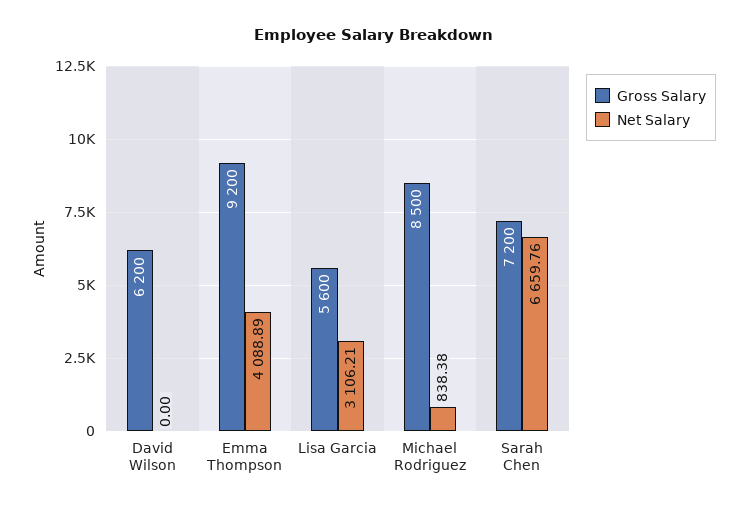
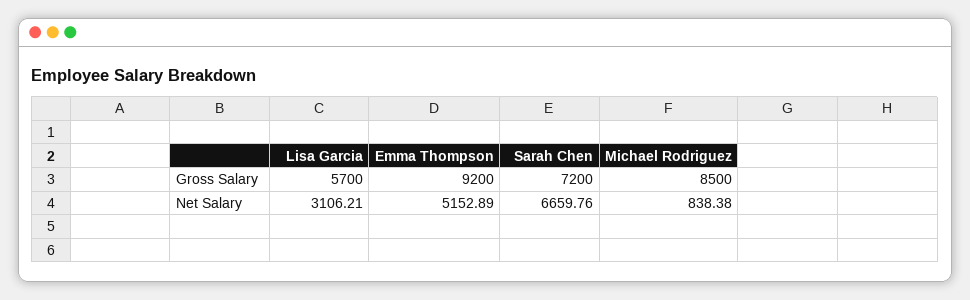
Gross Salary, David Wilson: 6200 -> none
Net Salary, David Wilson: 0 -> none
Net Salary, Emma Thompson: 4088.89 -> 5152.89
Gross Salary, Lisa Garcia: 5600 -> 5700

